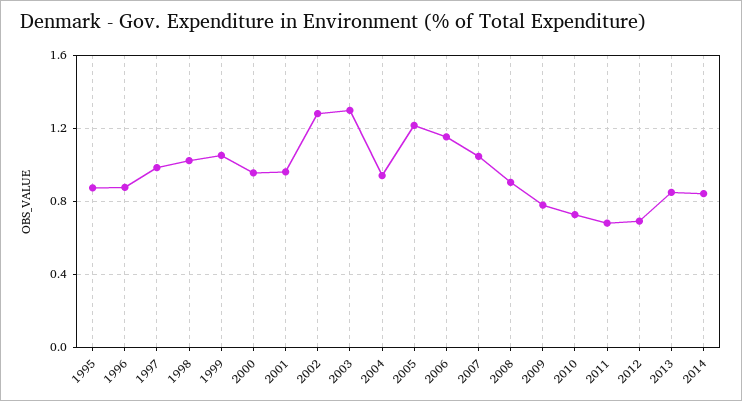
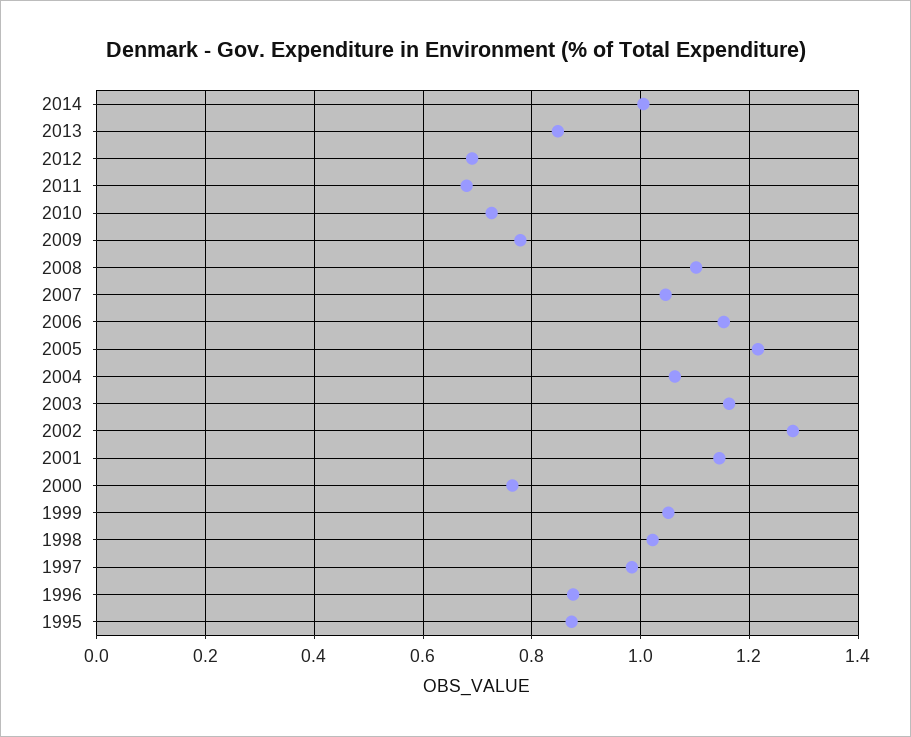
2000: 0.95 -> 0.76
2001: 0.95 -> 1.14
2003: 1.3 -> 1.16
2004: 0.95 -> 1.06
2008: 0.9 -> 1.1
2014: 0.85 -> 1

